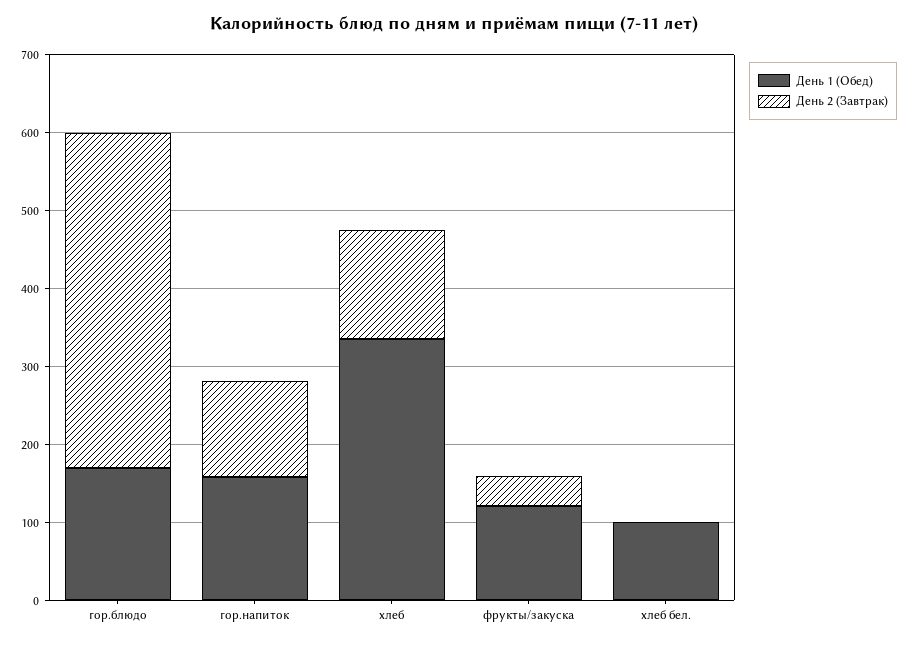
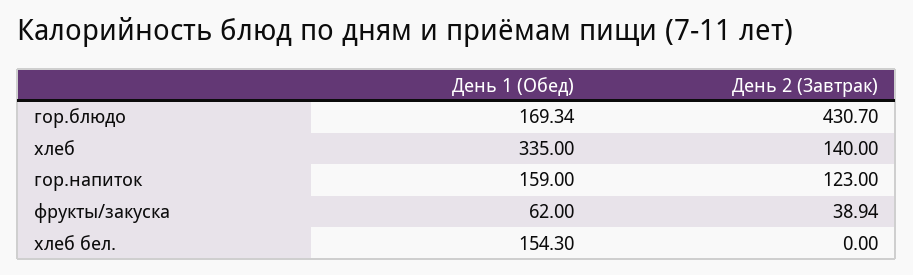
День 1 (Обед), фрукты/закуска: 120 -> 62
День 1 (Обед), хлеб бел.: 100 -> 154.3

